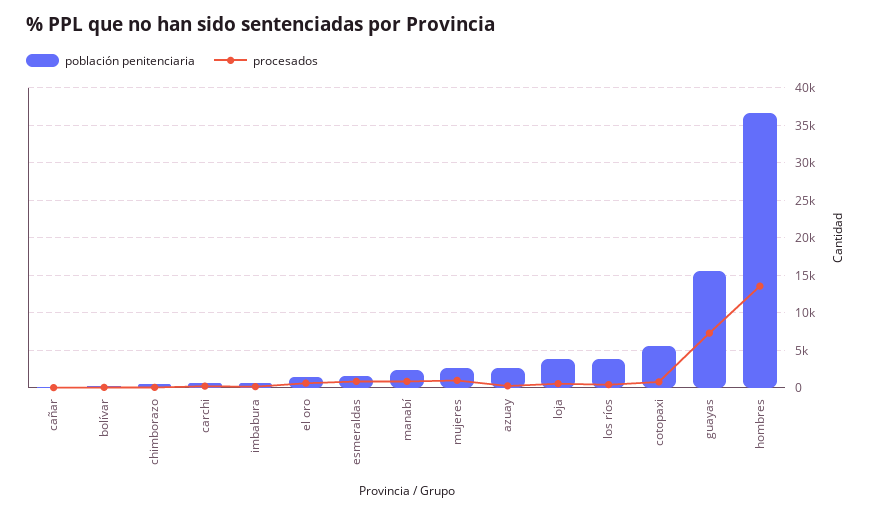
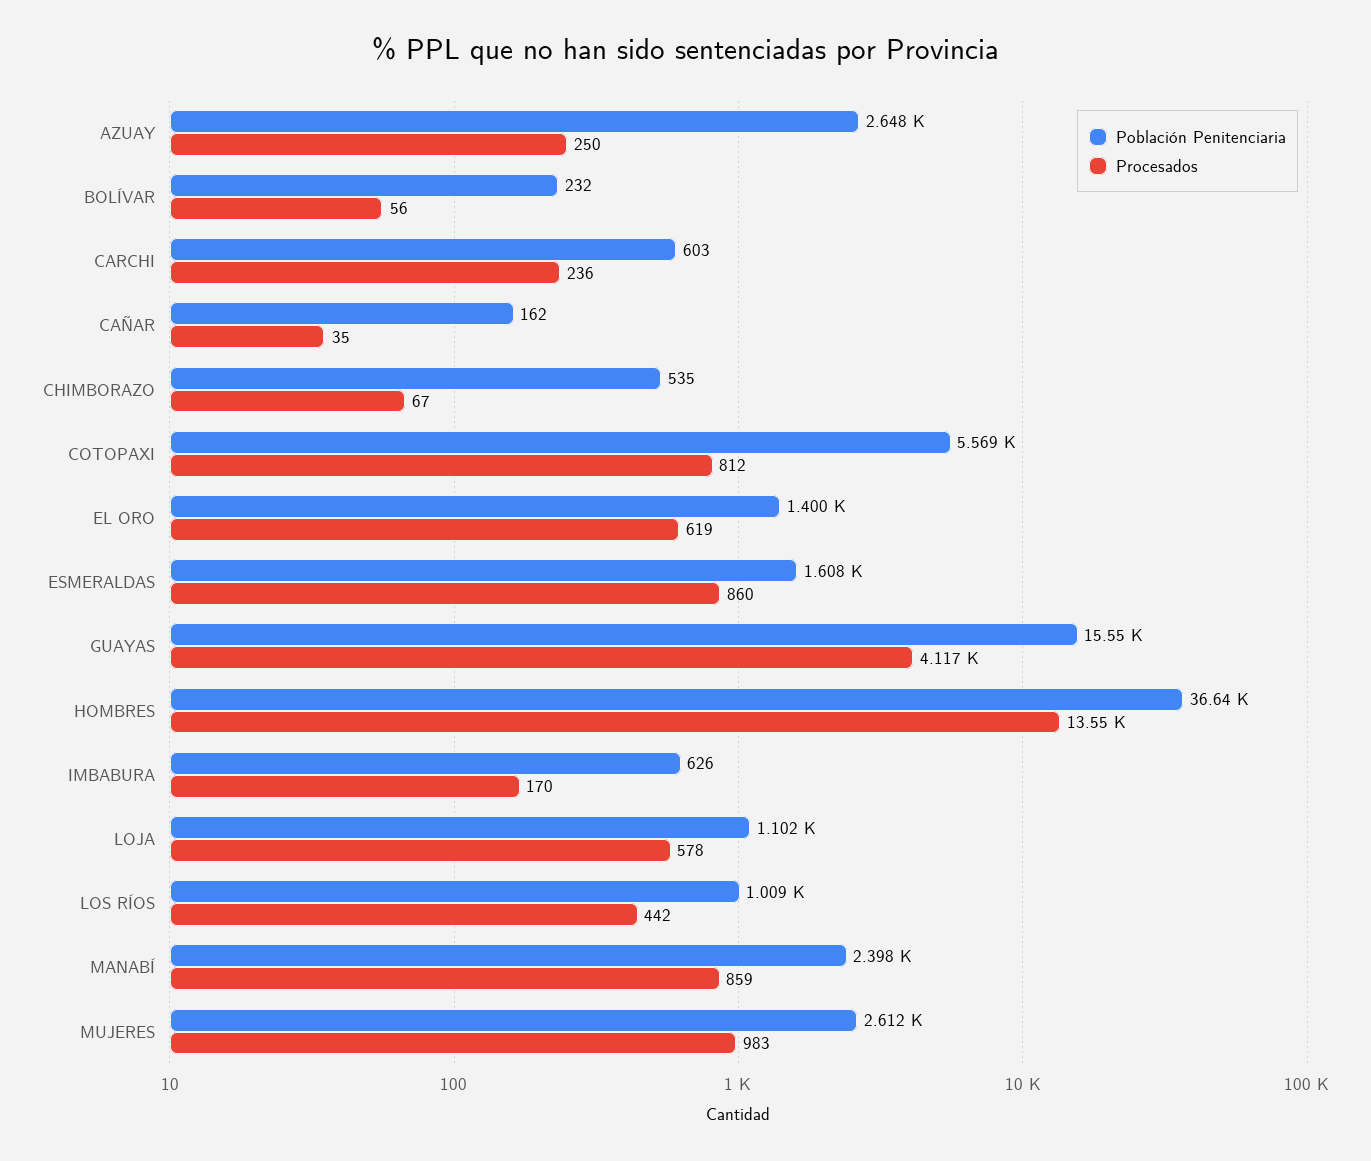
población penitenciaria, loja: 4000 -> 1102
población penitenciaria, los ríos: 4000 -> 1009
procesados, guayas: 7000 -> 4117

